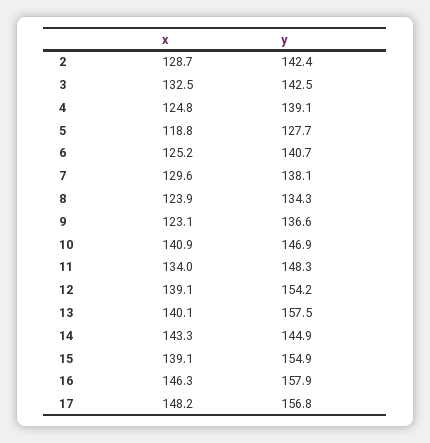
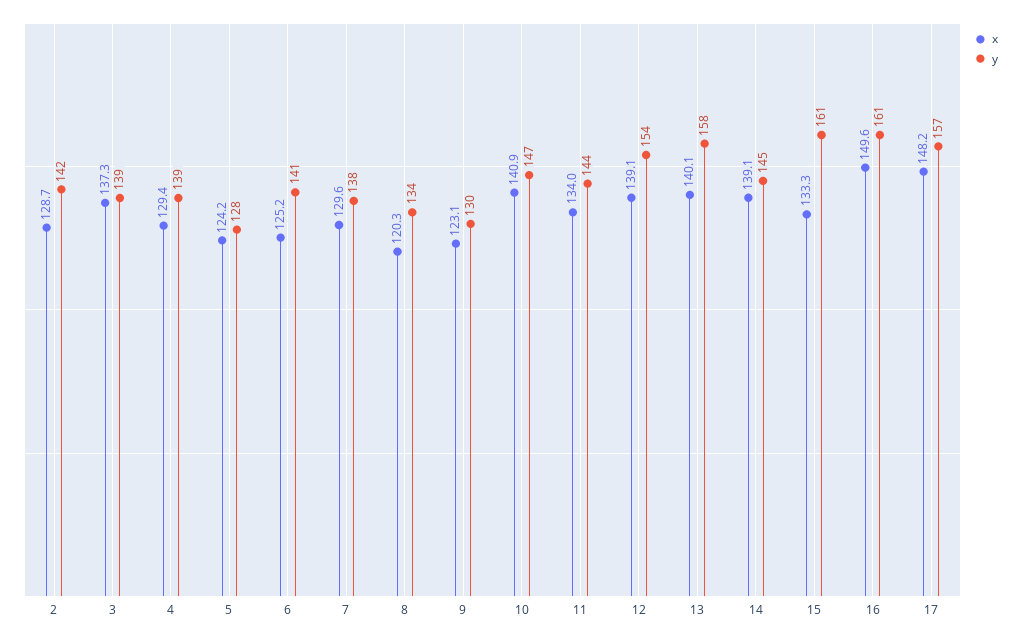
x, 3: 132.5 -> 137.3
y, 3: 142.5 -> 139
x, 4: 124.8 -> 129.4
x, 5: 118.8 -> 124.2
x, 8: 123.9 -> 120.3
y, 9: 136.6 -> 130
y, 11: 148.3 -> 144
x, 14: 143.3 -> 139.1
x, 15: 139.1 -> 133.3
y, 15: 154.9 -> 161
x, 16: 146.3 -> 149.6
y, 16: 157.9 -> 161

